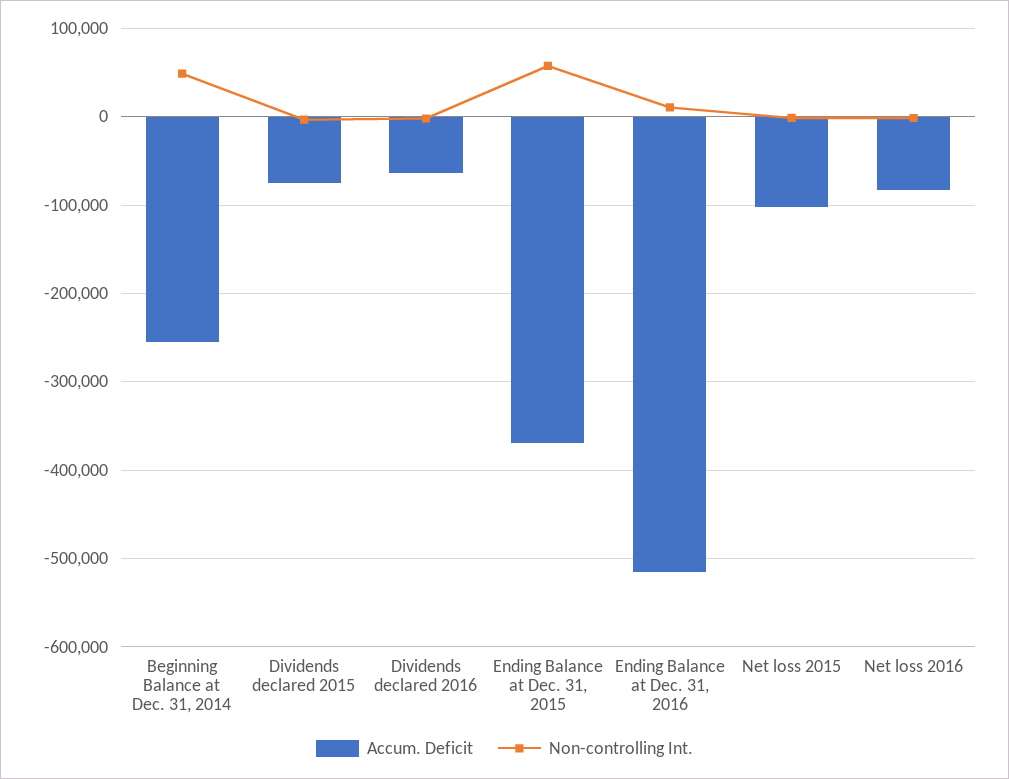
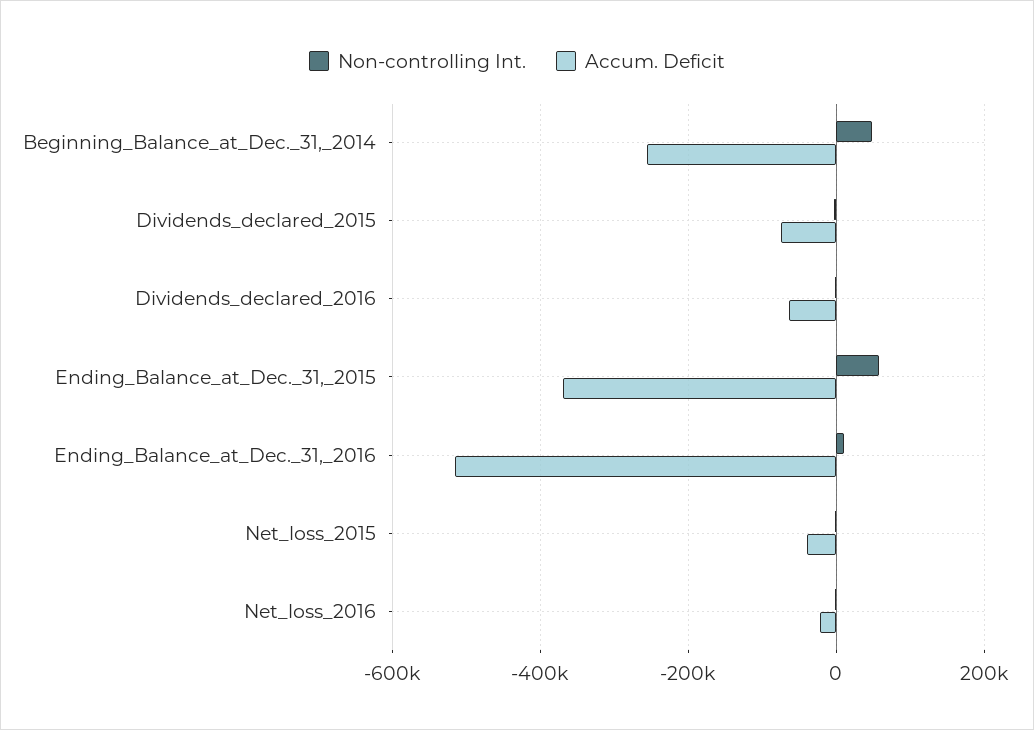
Accum. Deficit, Net loss 2015: -100000 -> -40000
Accum. Deficit, Net loss 2016: -80000 -> -20000

